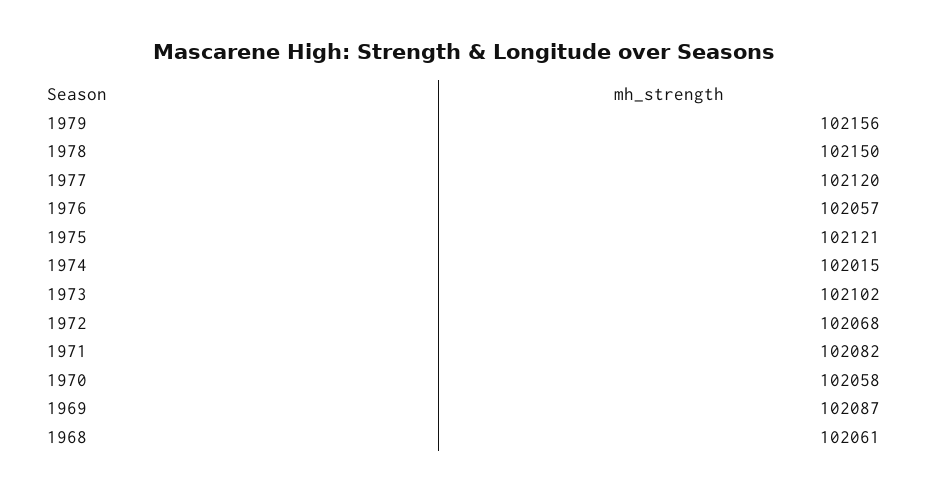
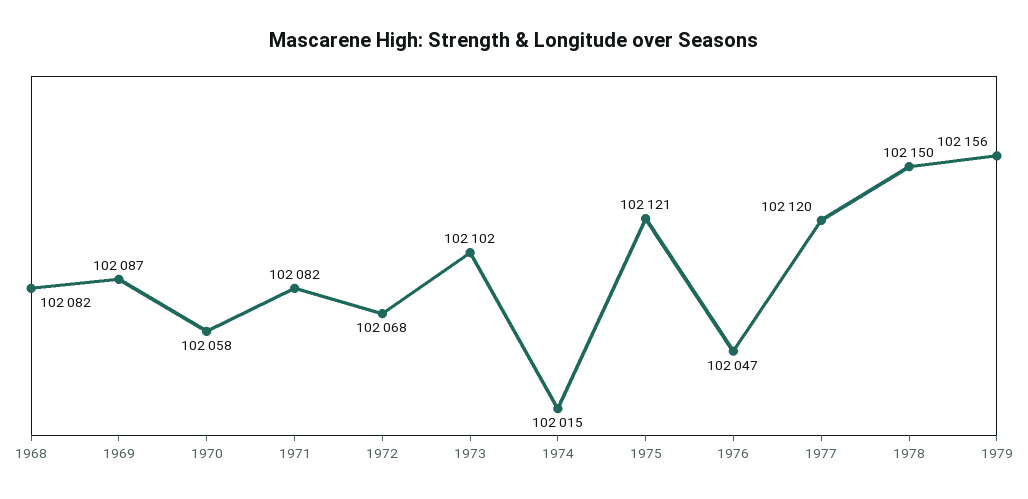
1976: 102057 -> 102047
1968: 102061 -> 102082

